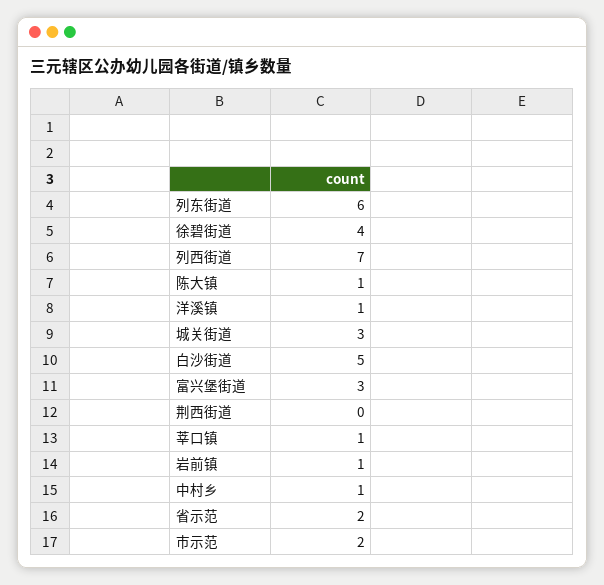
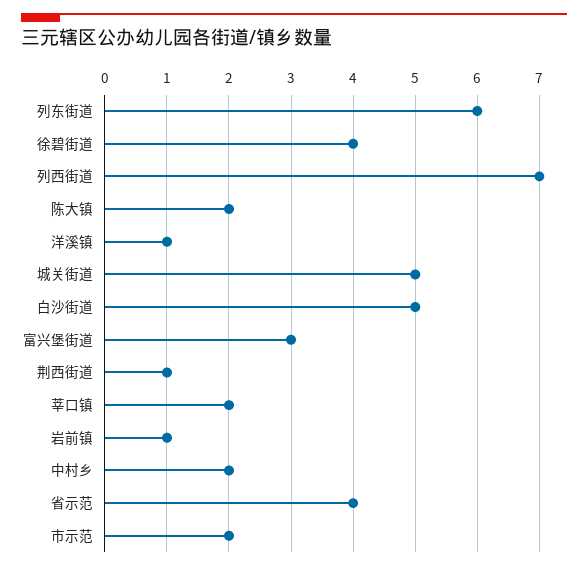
陈大镇: 1 -> 2
城关街道: 3 -> 5
荆西街道: 0 -> 1
莘口镇: 1 -> 2
中村乡: 1 -> 2
省示范: 2 -> 4

